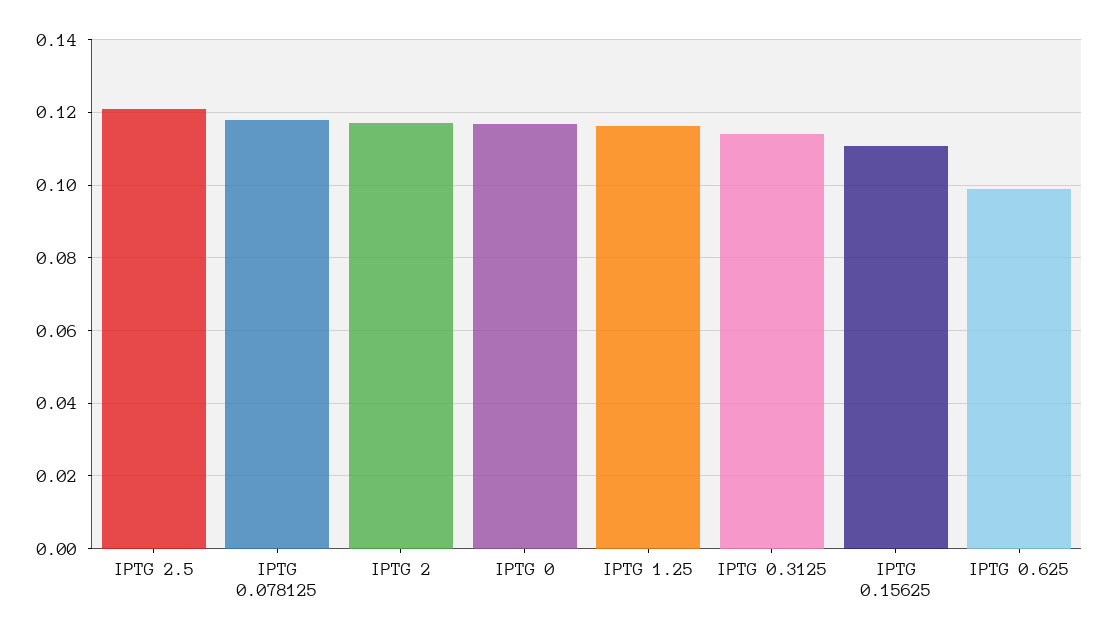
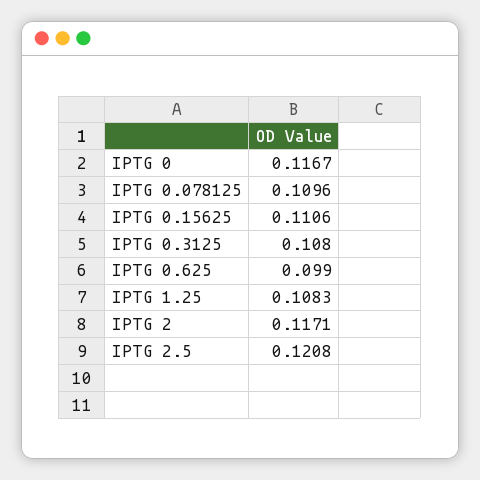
IPTG 0.078125: 0.118 -> 0.1096
IPTG 1.25: 0.116 -> 0.1083
IPTG 0.3125: 0.114 -> 0.108

